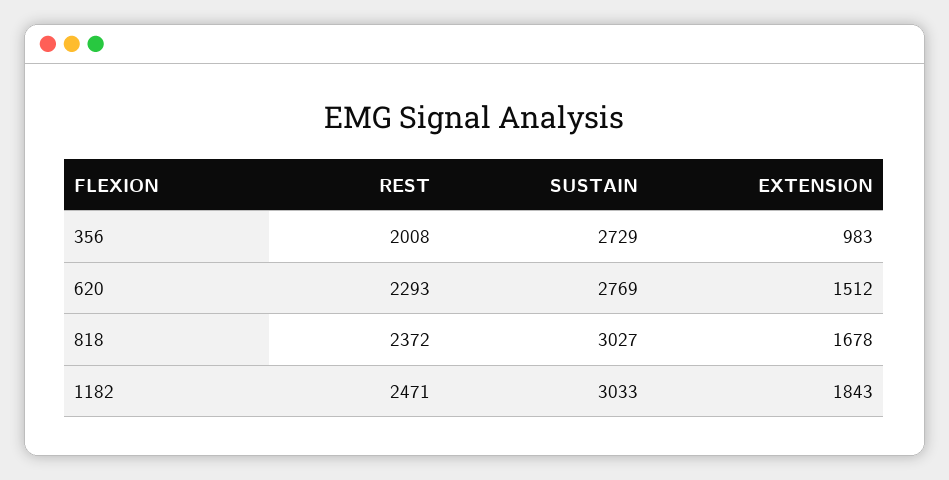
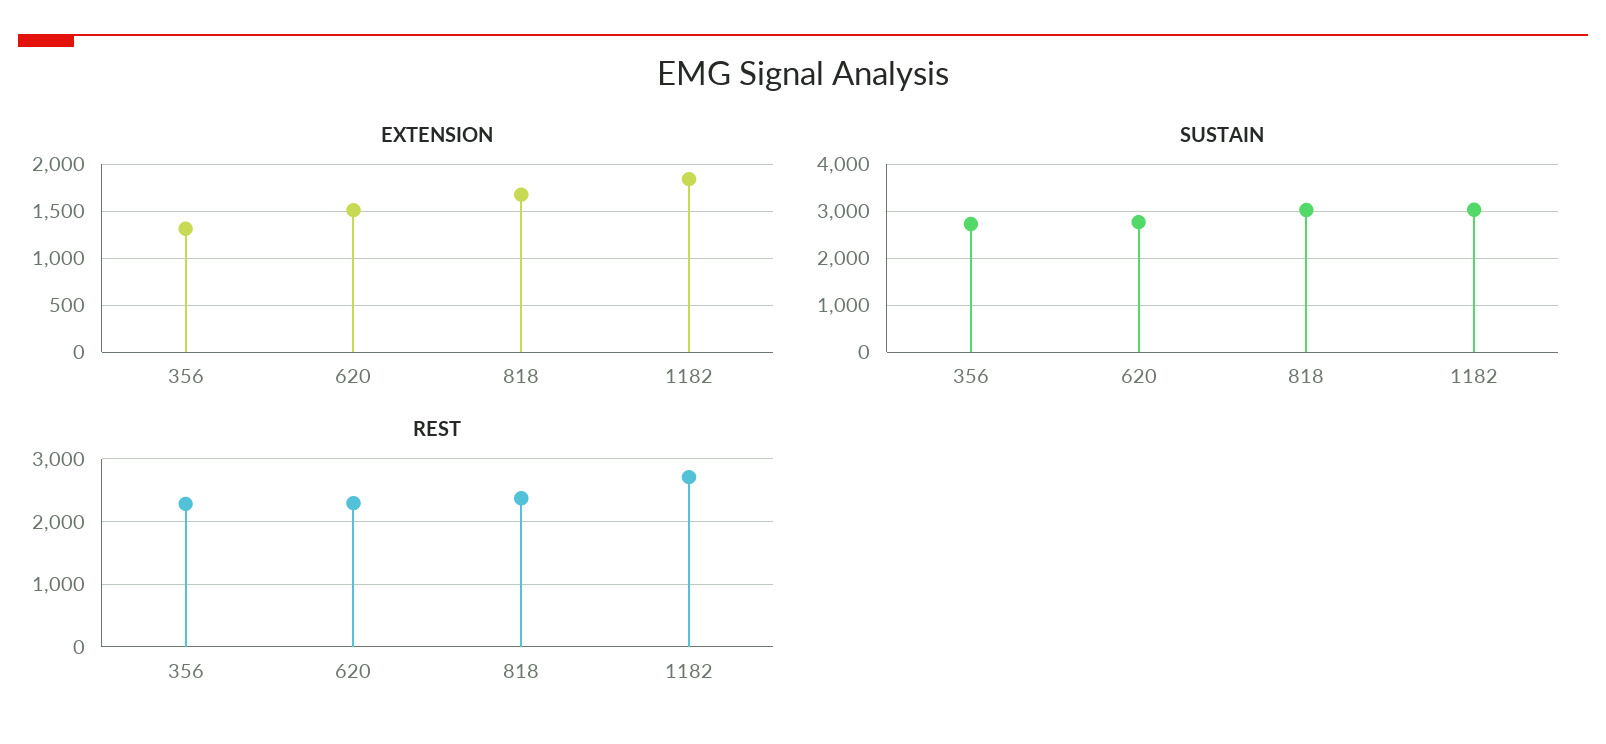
REST, 356: 2008 -> 2300
EXTENSION, 356: 983 -> 1300
REST, 1182: 2471 -> 2700

